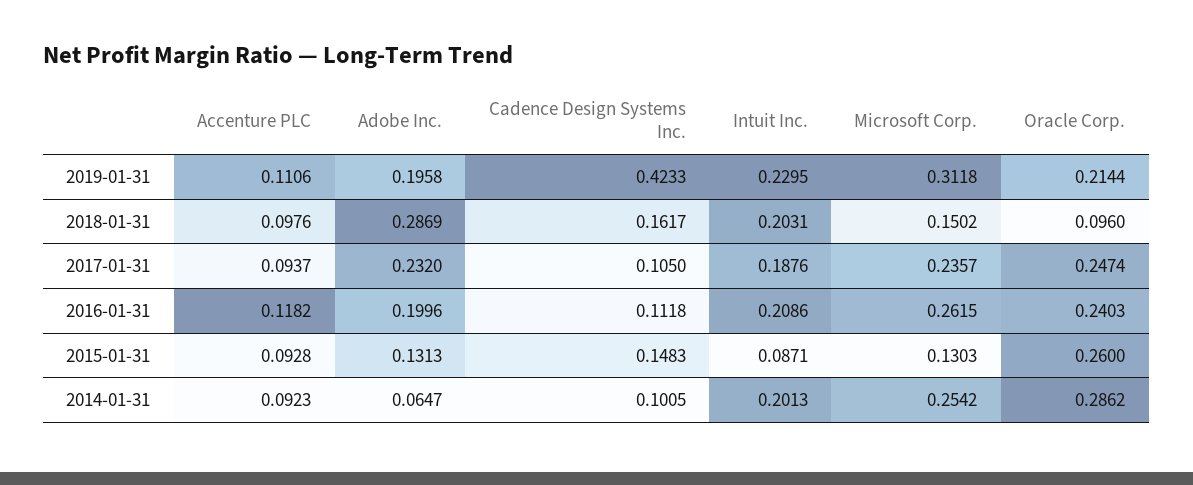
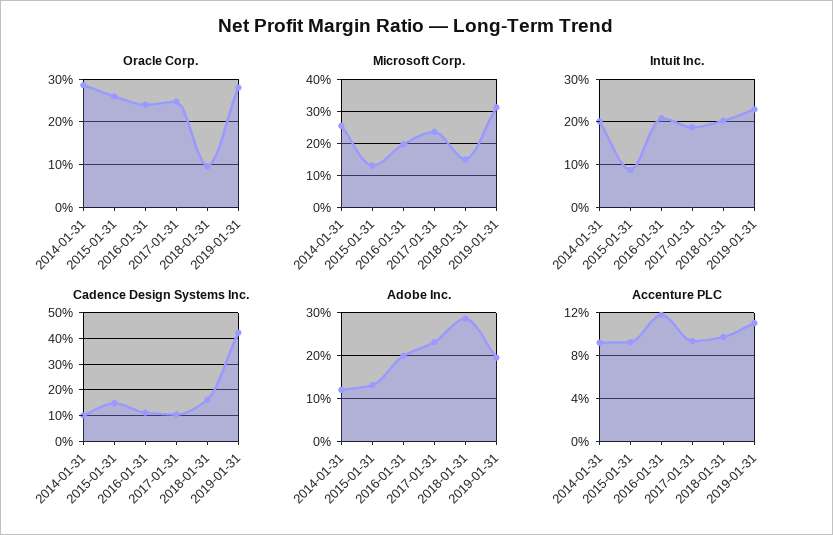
Oracle Corp., 2019-01-31: 0.2144 -> 0.28
Microsoft Corp., 2016-01-31: 0.2615 -> 0.2
Adobe Inc., 2014-01-31: 0.0647 -> 0.12

